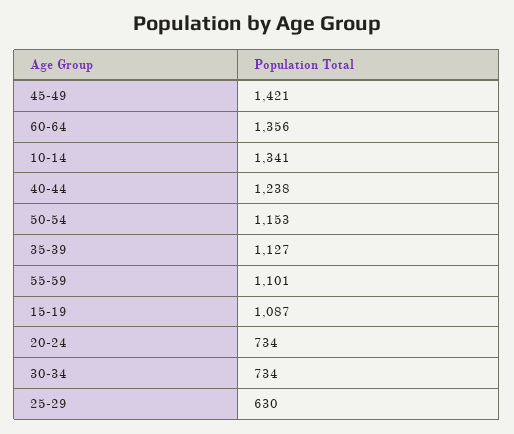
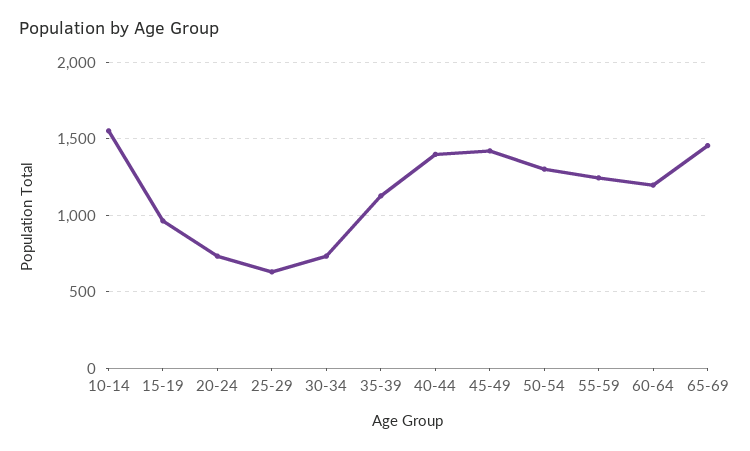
60-64: 1356 -> 1200
10-14: 1341 -> 1550
40-44: 1238 -> 1400
50-54: 1153 -> 1300
55-59: 1101 -> 1250
15-19: 1087 -> 950
65-69: none -> 1450

